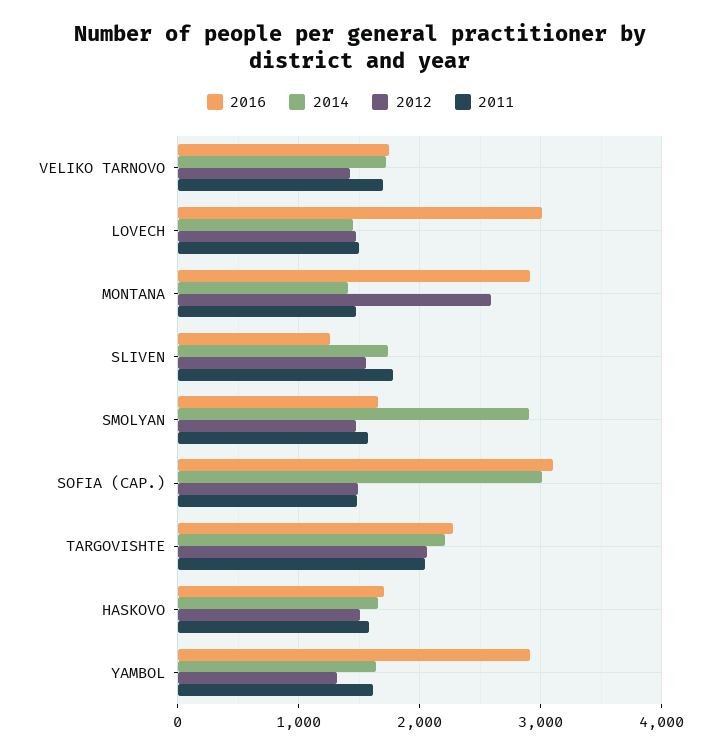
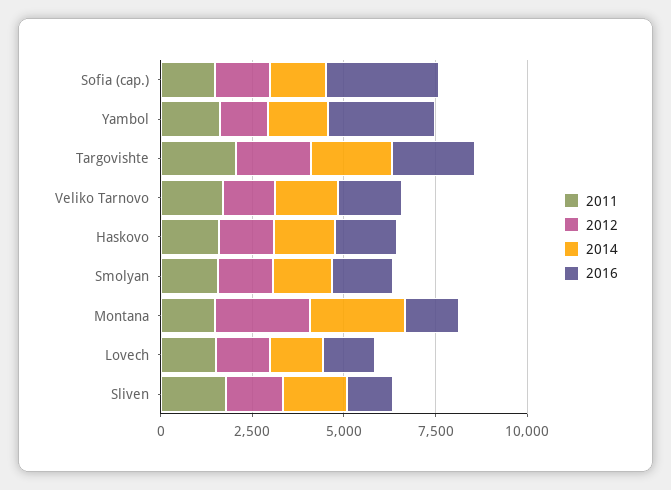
2016, LOVECH: 3000 -> 1500
2016, MONTANA: 2900 -> 1500
2014, MONTANA: 1400 -> 2500
2014, SMOLYAN: 2900 -> 1500
2014, SOFIA (CAP.): 3000 -> 1500

